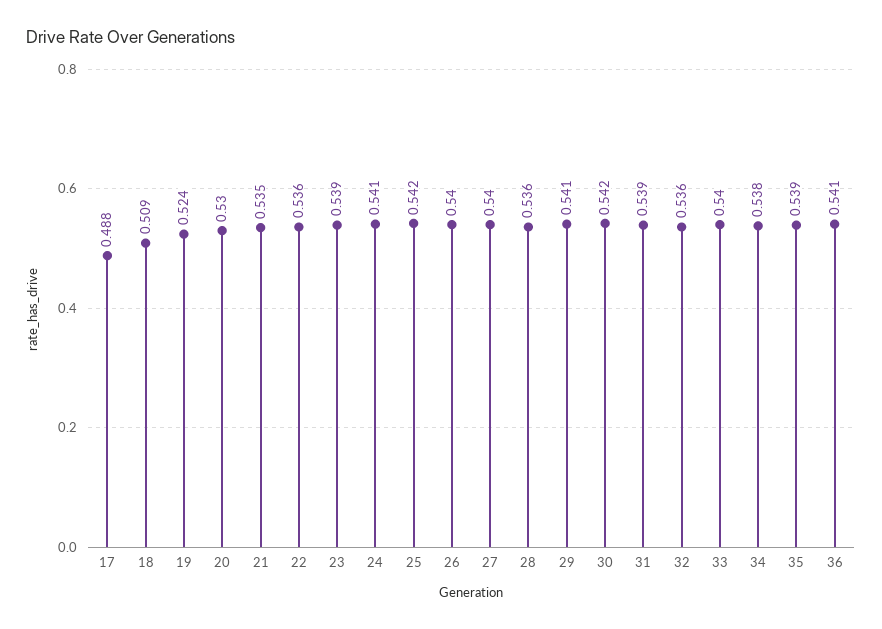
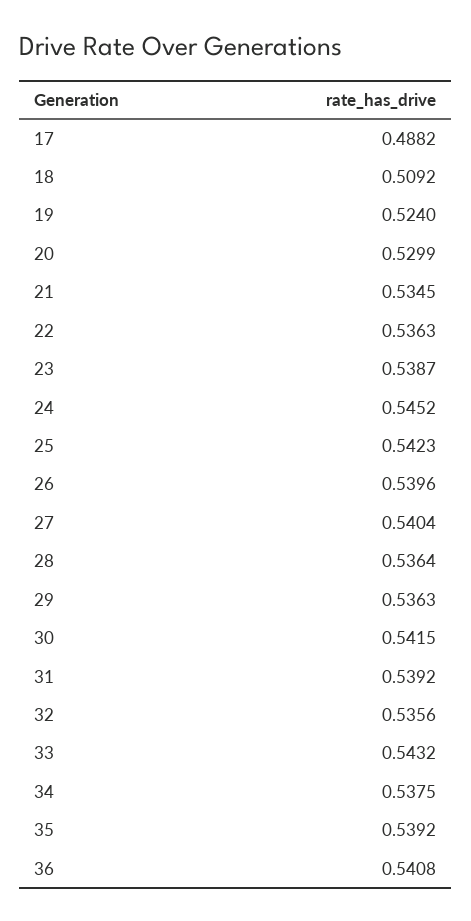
24: 0.541 -> 0.5452
29: 0.541 -> 0.5363
33: 0.54 -> 0.5432

